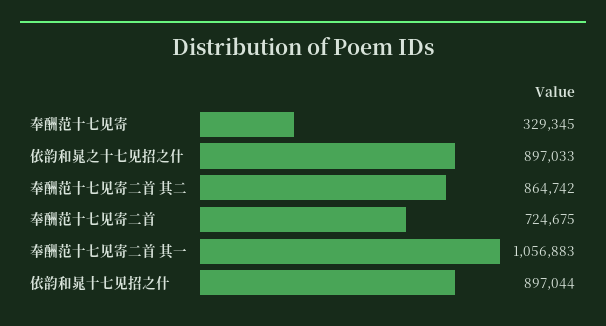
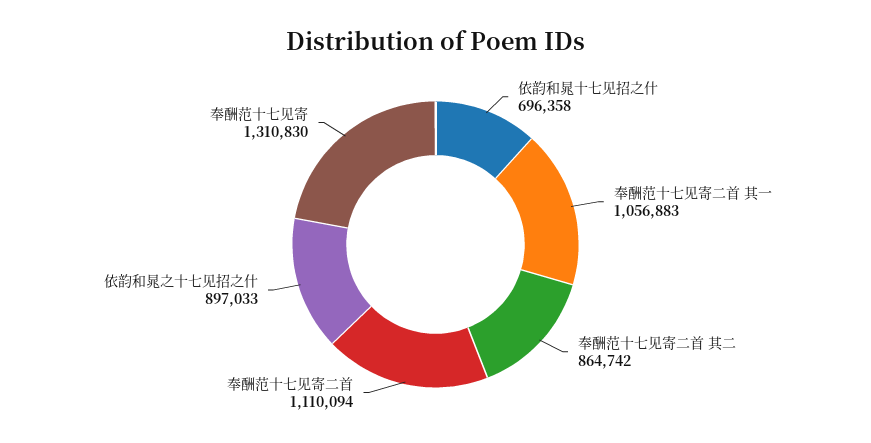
奉酬范十七见寄: 329345 -> 1310830
奉酬范十七见寄二首: 724675 -> 1110094
依韵和晁十七见招之什: 897044 -> 696358

